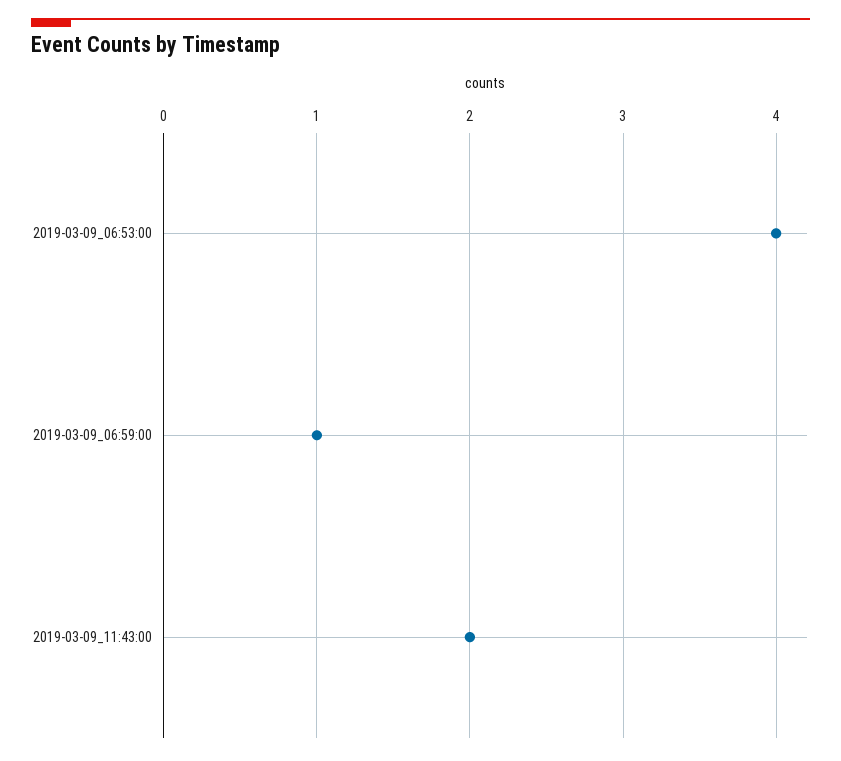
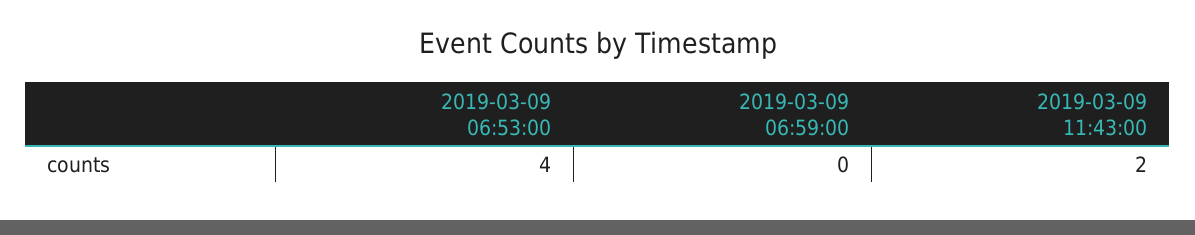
2019-03-09_06:59:00: 1 -> 0

